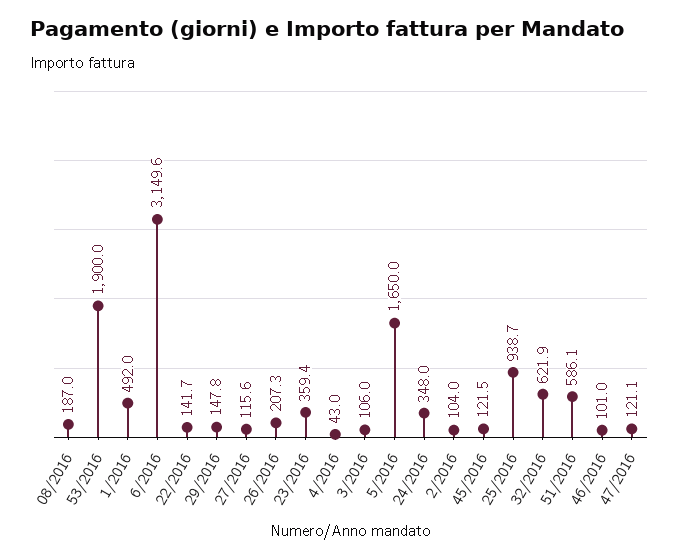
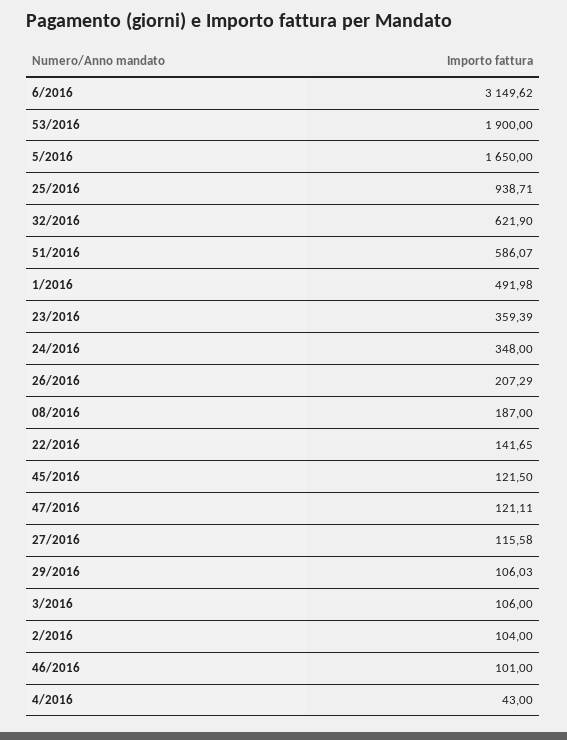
29/2016: 147.8 -> 106.03

